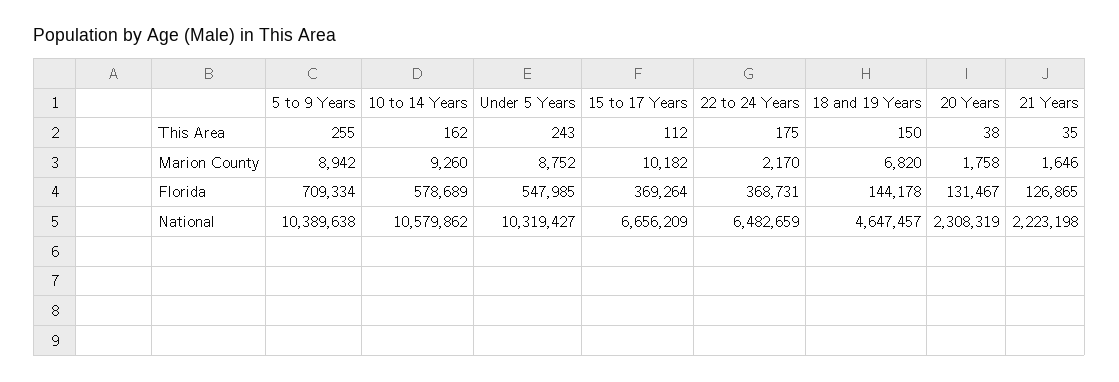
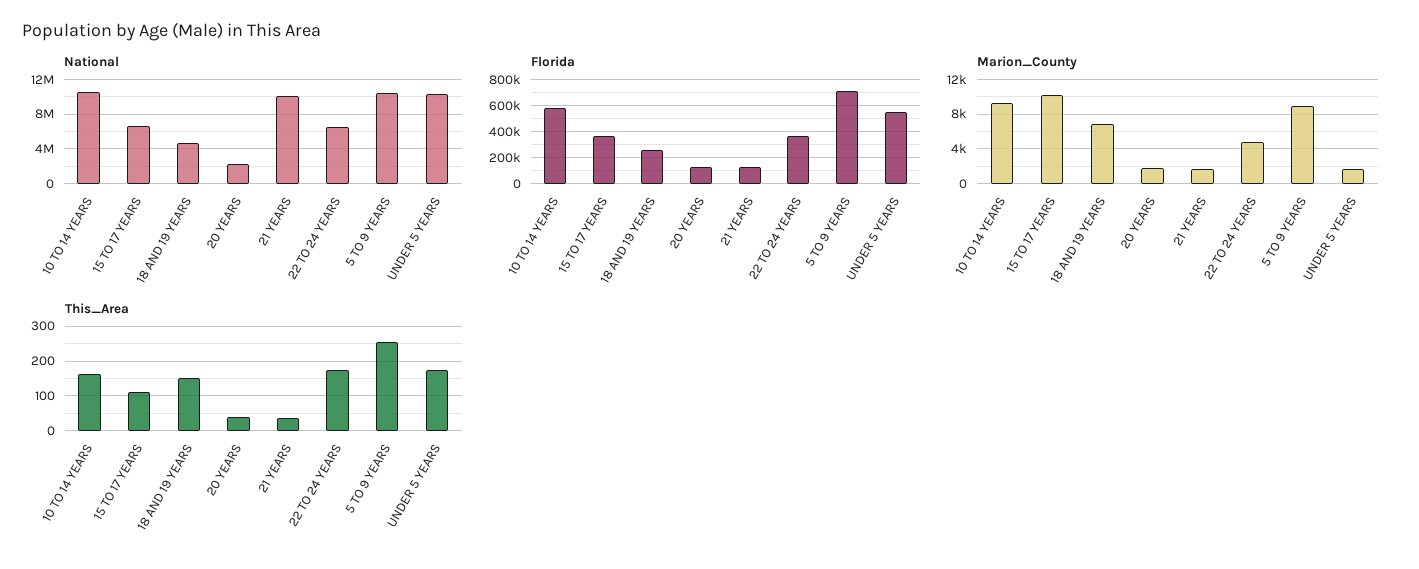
This Area, Under 5 Years: 243 -> 180
Marion County, Under 5 Years: 8752 -> 2000
Marion County, 22 to 24 Years: 2170 -> 5000
Florida, 18 and 19 Years: 144178 -> 250000
National, 21 Years: 2223198 -> 10000000

